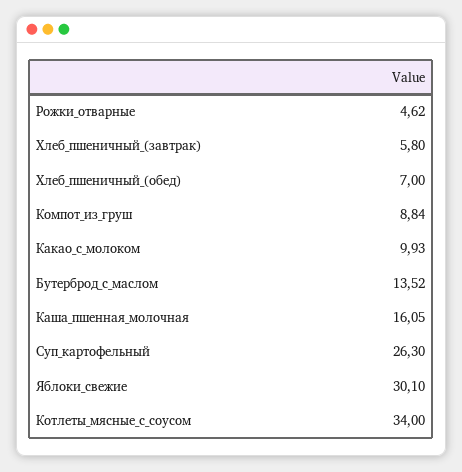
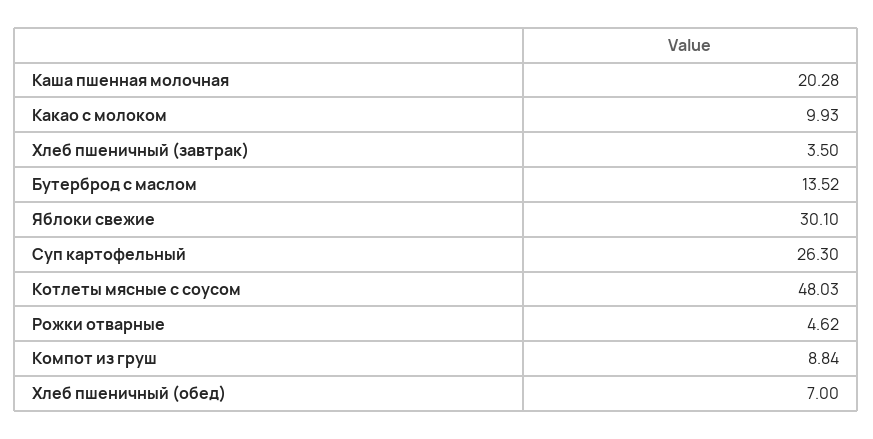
Хлеб_пшеничный_(завтрак): 5.8 -> 3.5
Каша_пшенная_молочная: 16.05 -> 20.28
Котлеты_мясные_с_соусом: 34 -> 48.03

